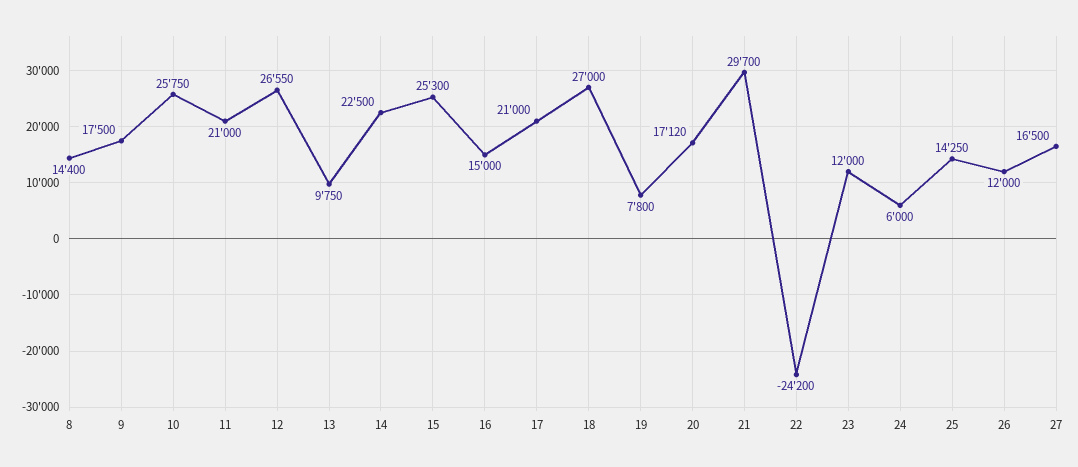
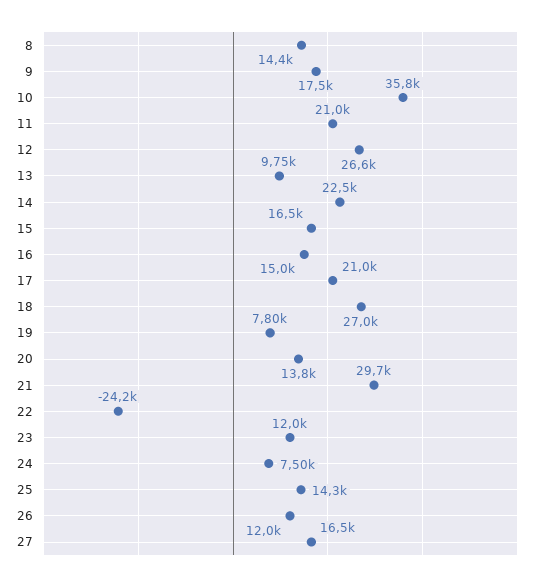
10: 25750 -> 35800
15: 25300 -> 16500
20: 17120 -> 13800
24: 6000 -> 7500

